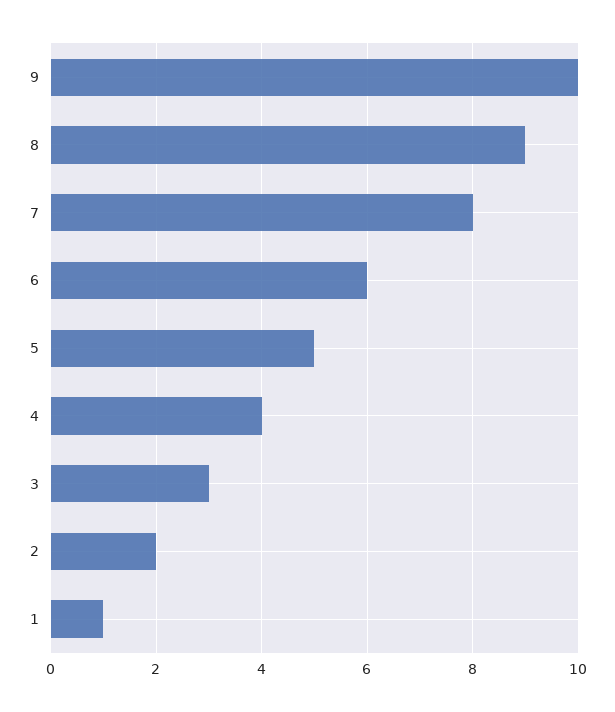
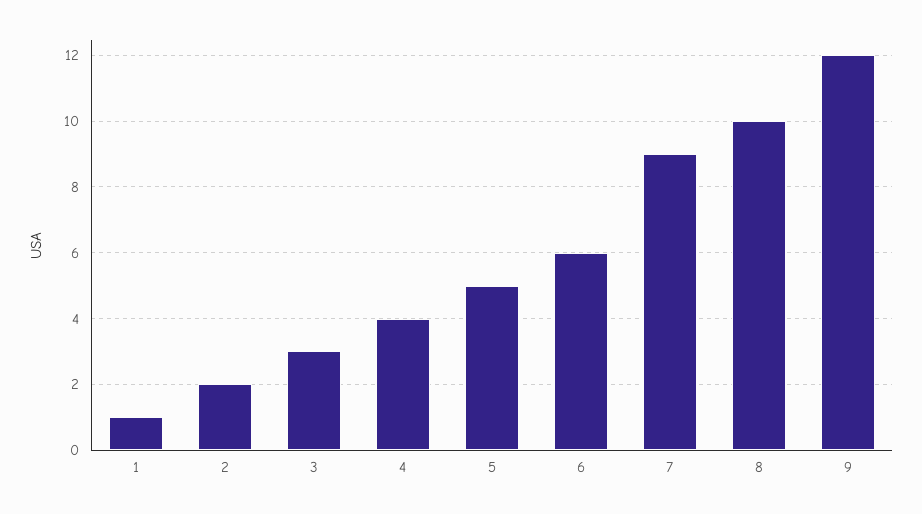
9: 10 -> 12
8: 9 -> 10
7: 8 -> 9

